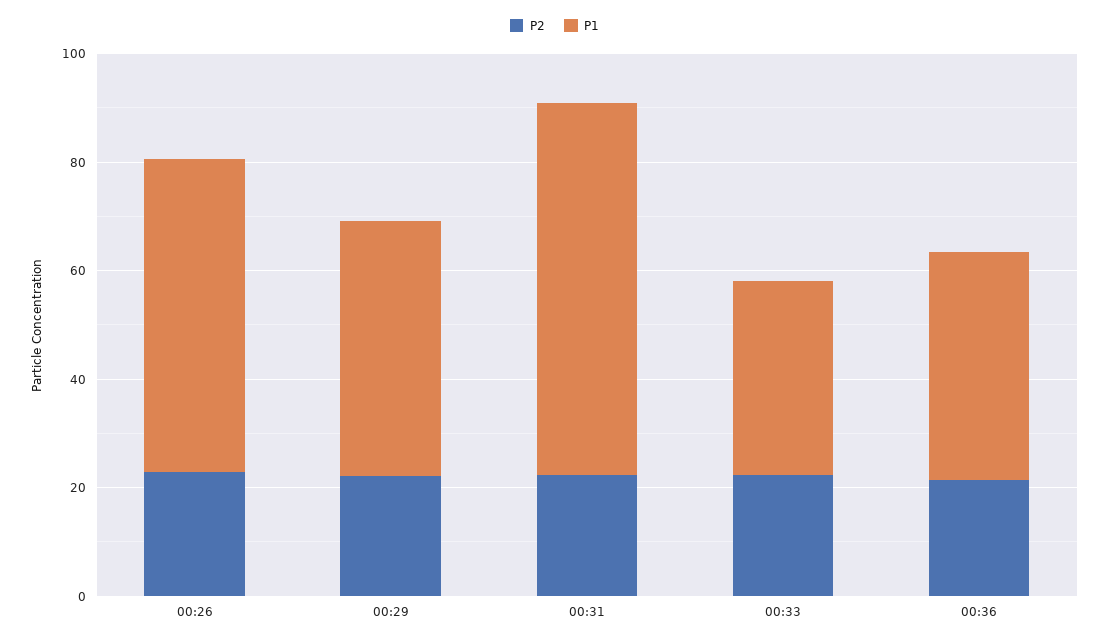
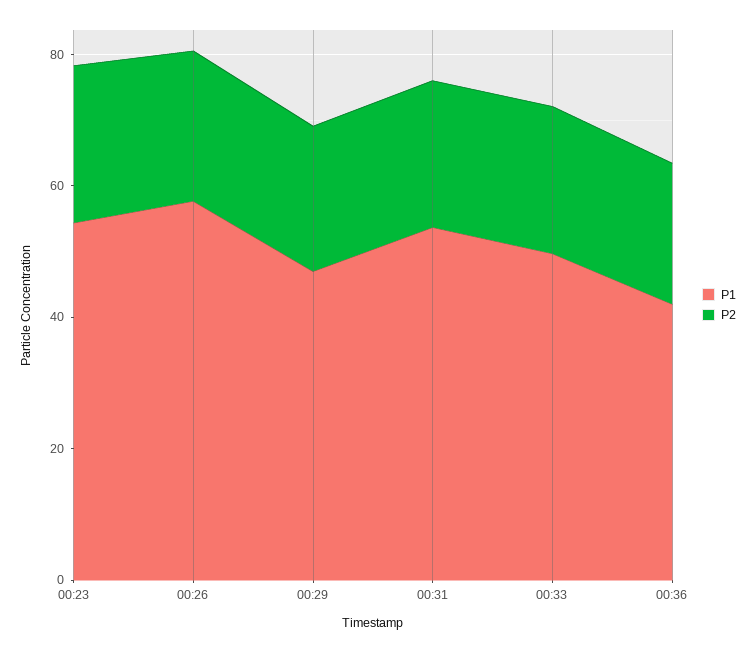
P1, 00:31: 70 -> 55
P1, 00:33: 35 -> 50
P1, 00:23: none -> 55
P2, 00:23: none -> 25

